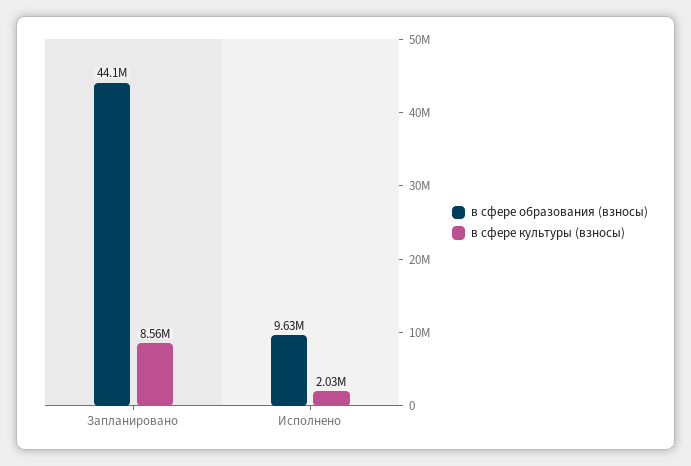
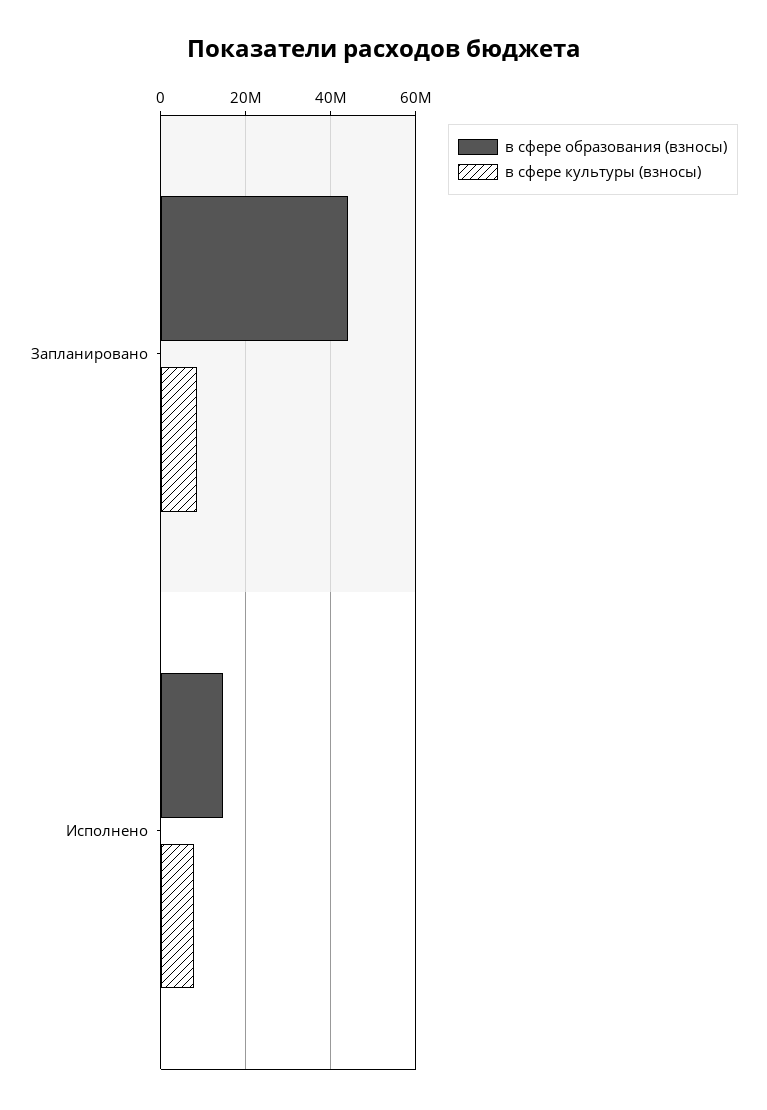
в сфере образования (взносы), Исполнено: 9630000 -> 14000000
в сфере культуры (взносы), Исполнено: 2030000 -> 8000000

